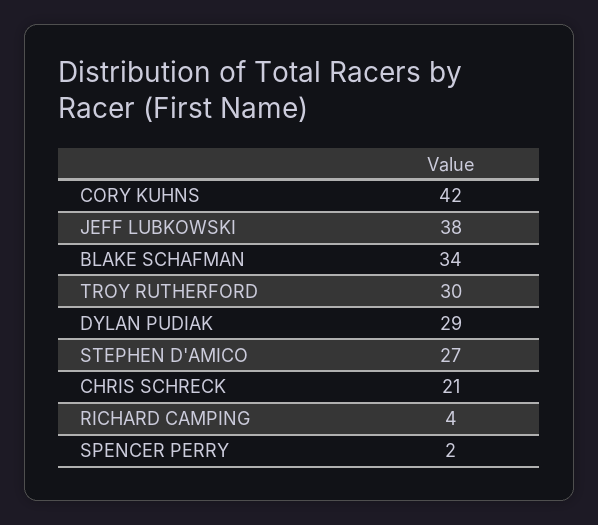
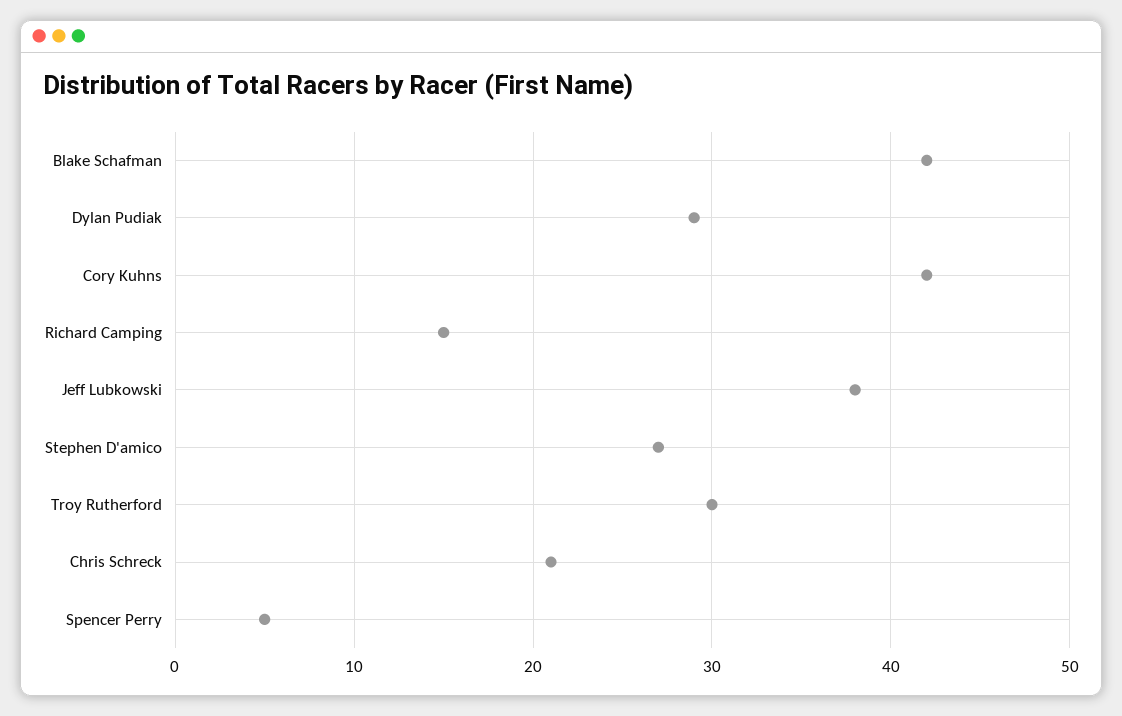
BLAKE SCHAFMAN: 34 -> 42
RICHARD CAMPING: 4 -> 15
SPENCER PERRY: 2 -> 5

